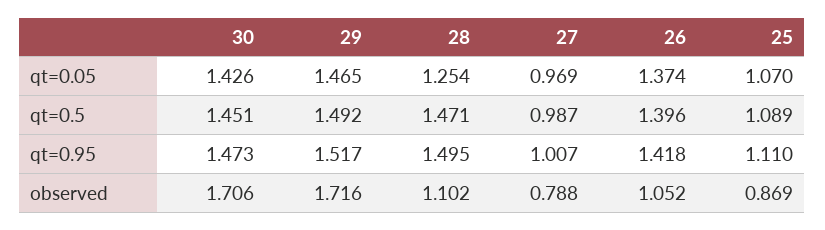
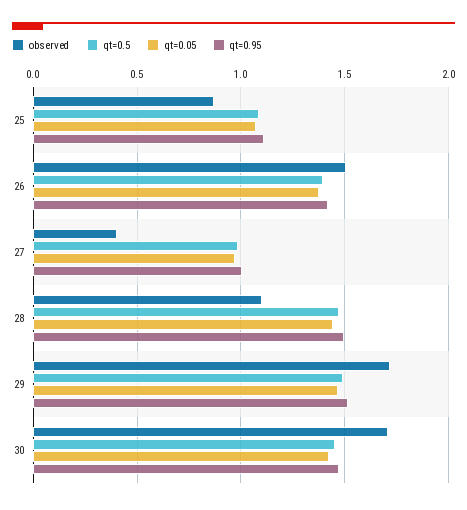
qt=0.05, 28: 1.254 -> 1.45
observed, 27: 0.788 -> 0.4
observed, 26: 1.052 -> 1.5

